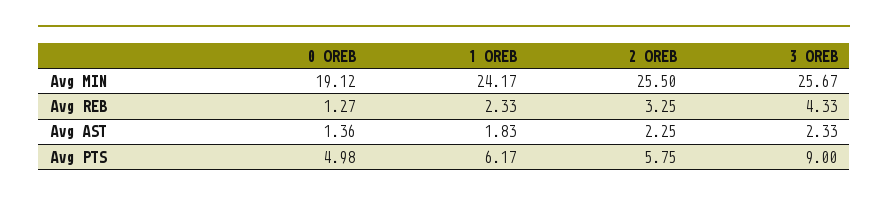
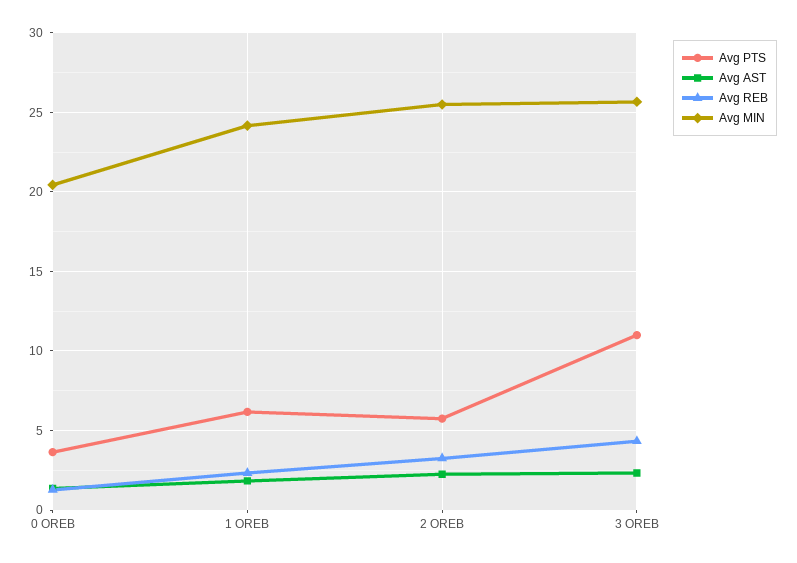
Avg MIN, 0 OREB: 19.12 -> 20.5
Avg PTS, 0 OREB: 4.98 -> 3.5
Avg PTS, 3 OREB: 9 -> 11

